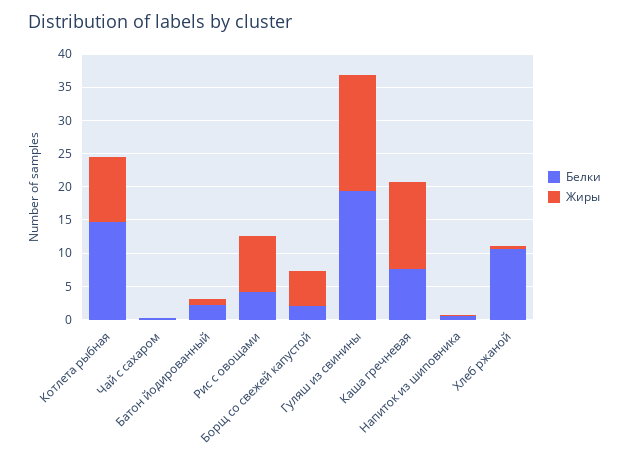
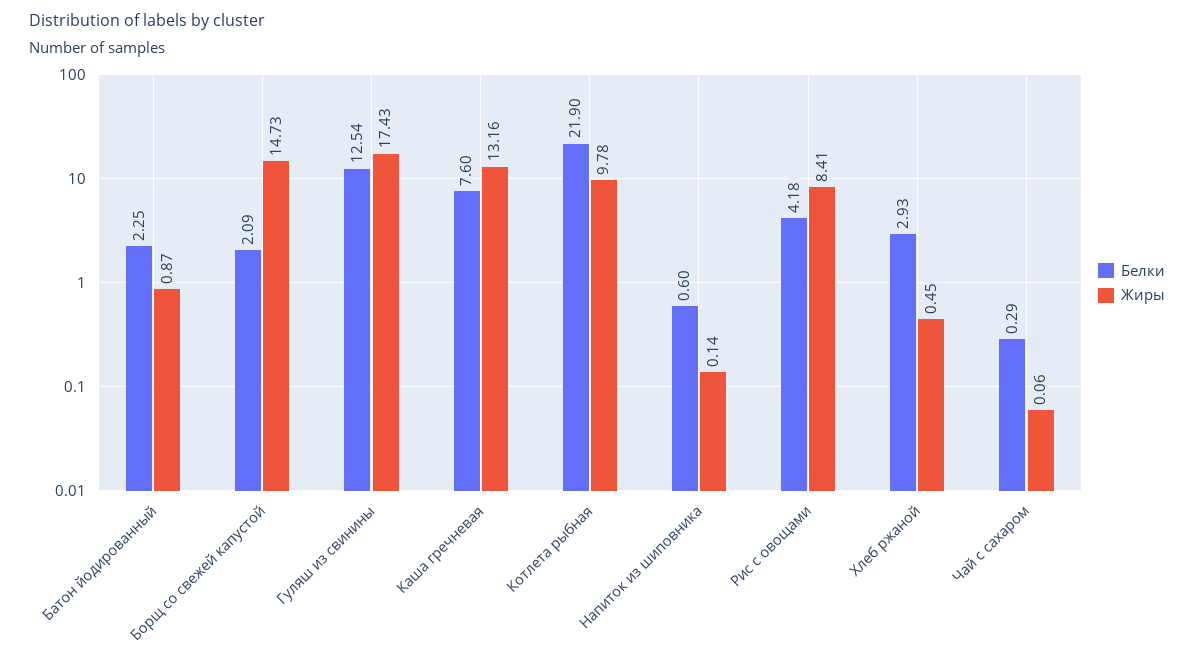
Белки, Котлета рыбная: 15 -> 21.9
Жиры, Борщ со свежей капустой: 5 -> 14.73
Белки, Гуляш из свинины: 20 -> 12.54
Белки, Хлеб ржаной: 10 -> 2.93

